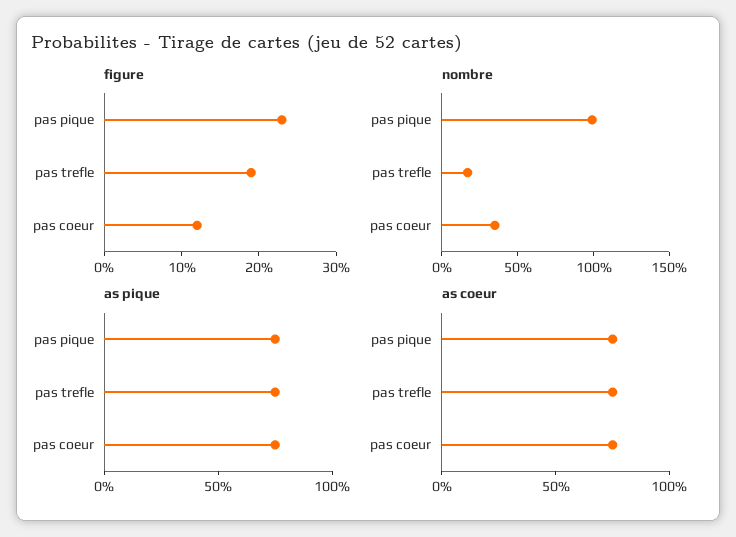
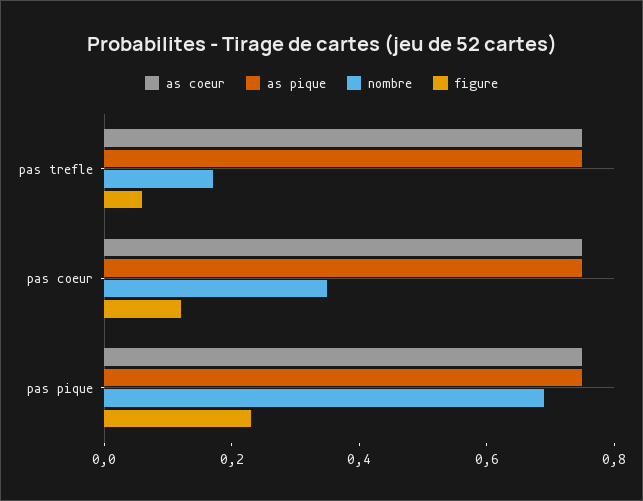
figure, pas trefle: 0.2 -> 0.05
nombre, pas pique: 1 -> 0.7

